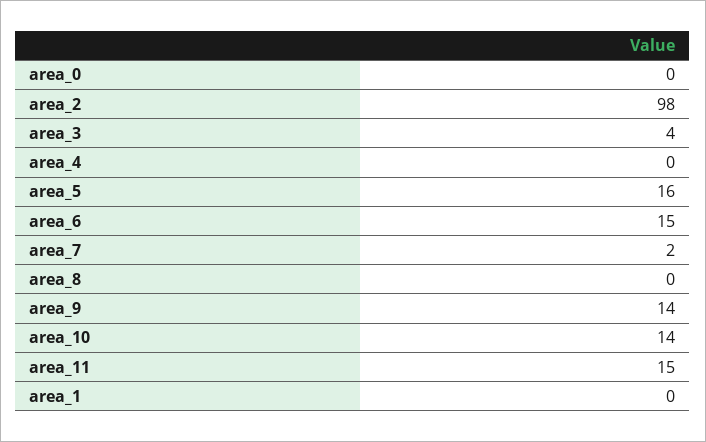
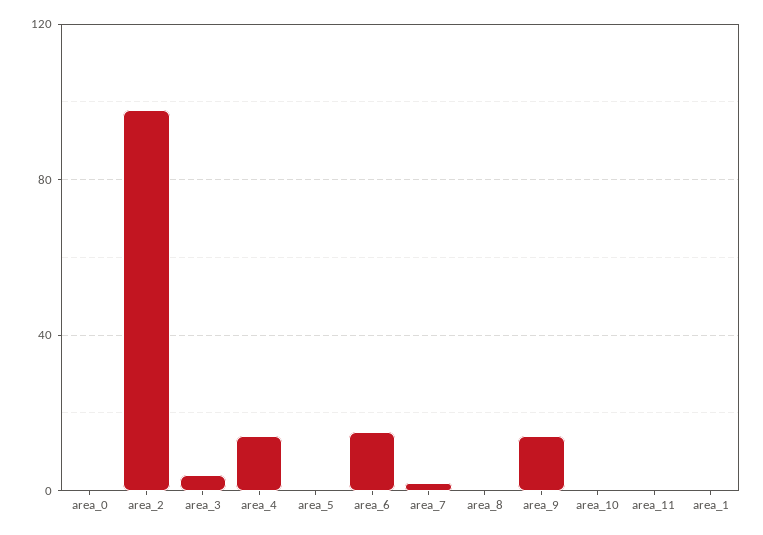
area_4: 0 -> 15
area_5: 16 -> 0
area_10: 14 -> 0
area_11: 15 -> 0

